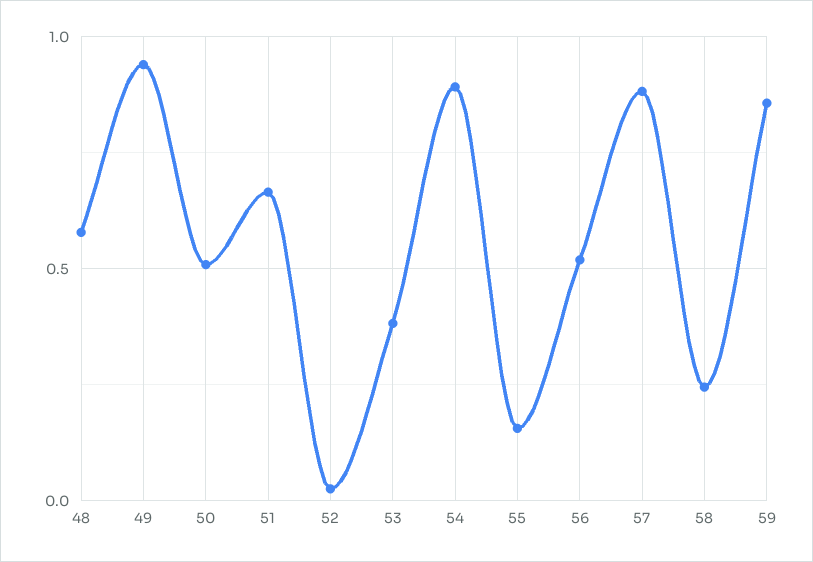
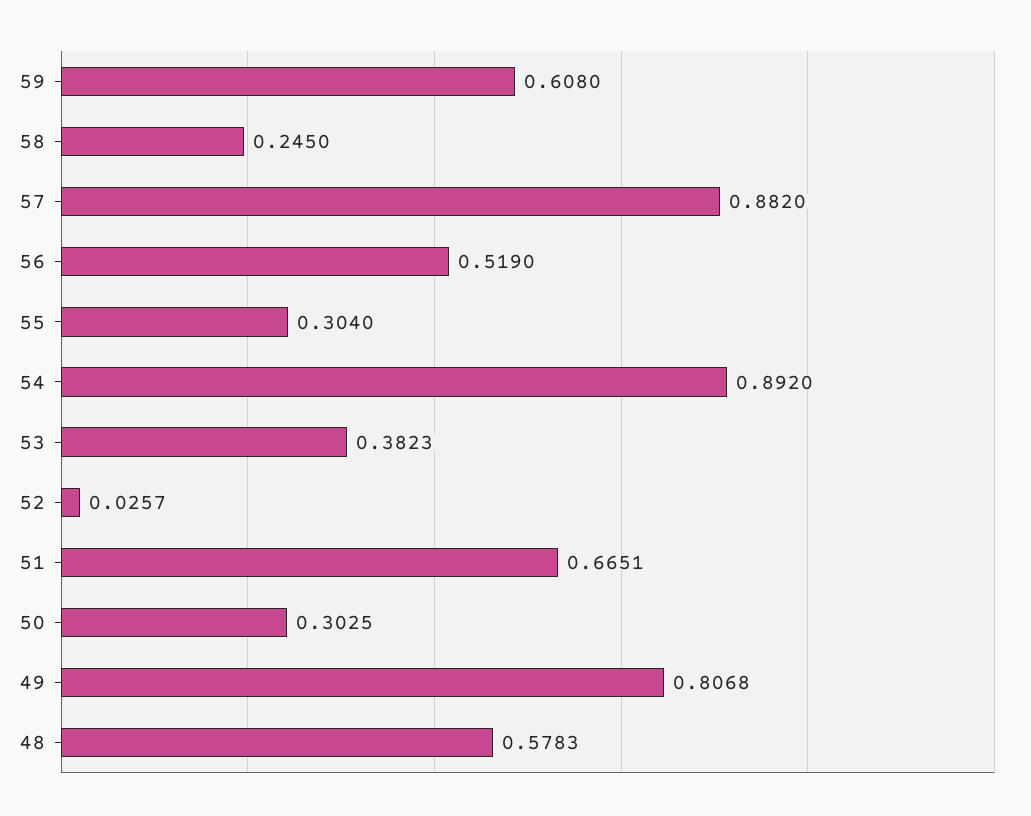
49: 0.95 -> 0.8068
50: 0.5 -> 0.3025
55: 0.15 -> 0.304
59: 0.85 -> 0.608

